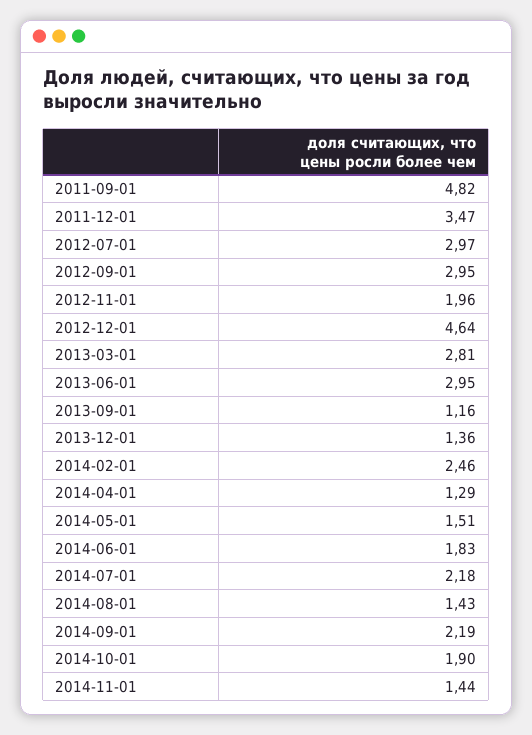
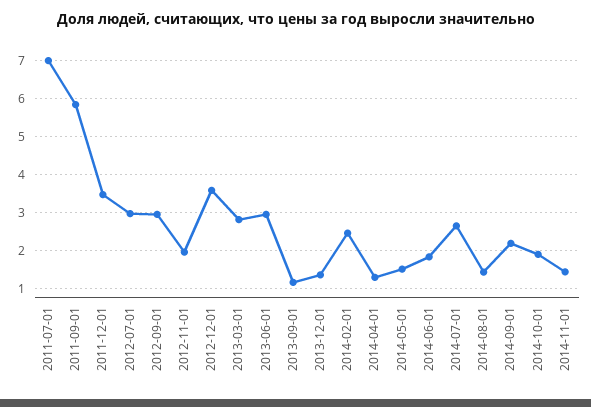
2011-09-01: 4.82 -> 5.8
2012-12-01: 4.64 -> 3.6
2014-07-01: 2.18 -> 2.6
2011-07-01: none -> 7

